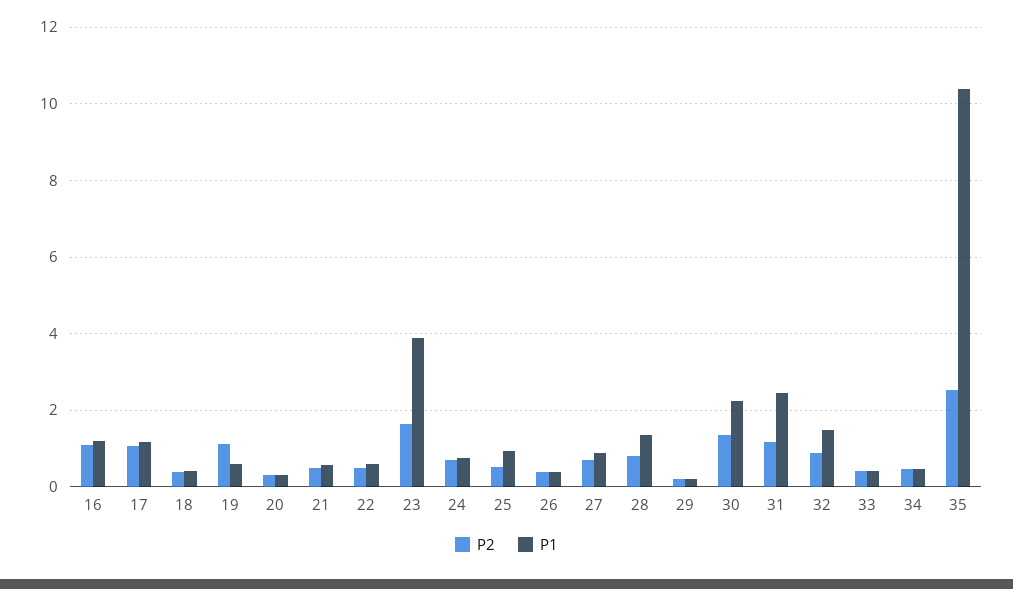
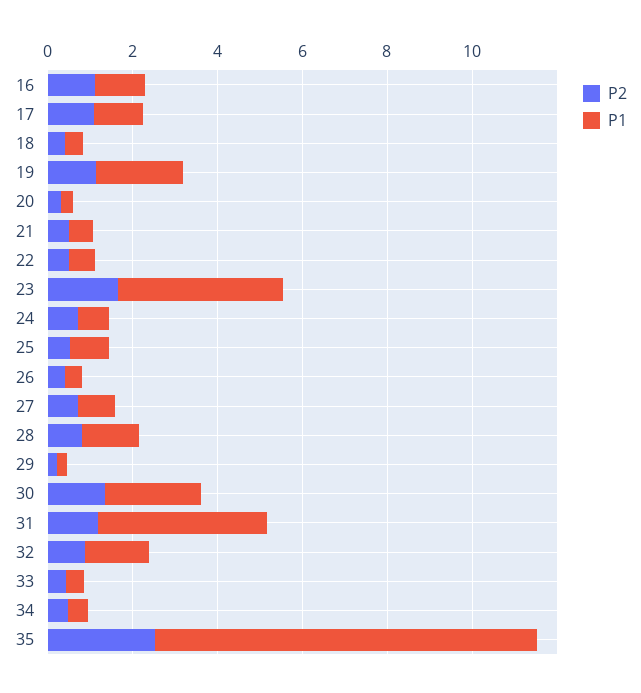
P1, 19: 0.6 -> 2
P1, 31: 2.4 -> 4
P1, 35: 10.4 -> 9

